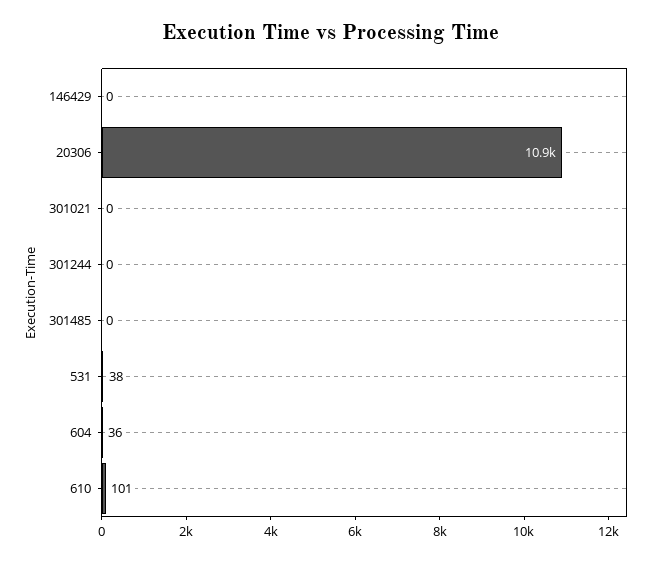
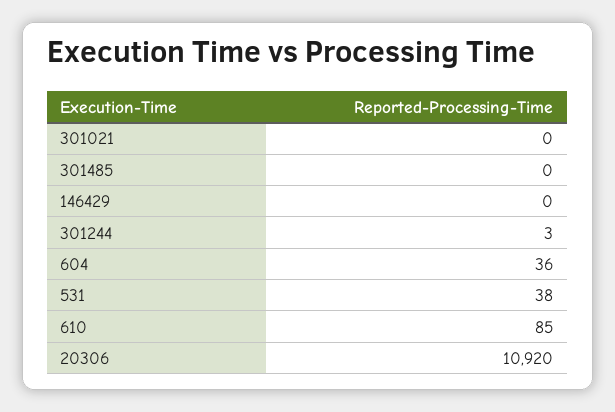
301244: 0 -> 3
610: 101 -> 85

